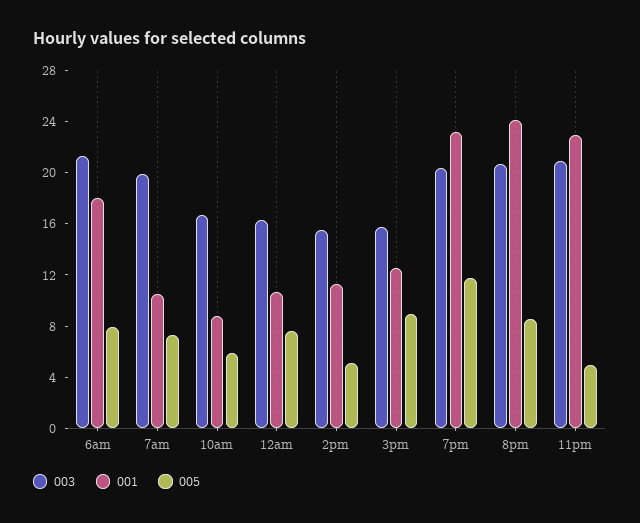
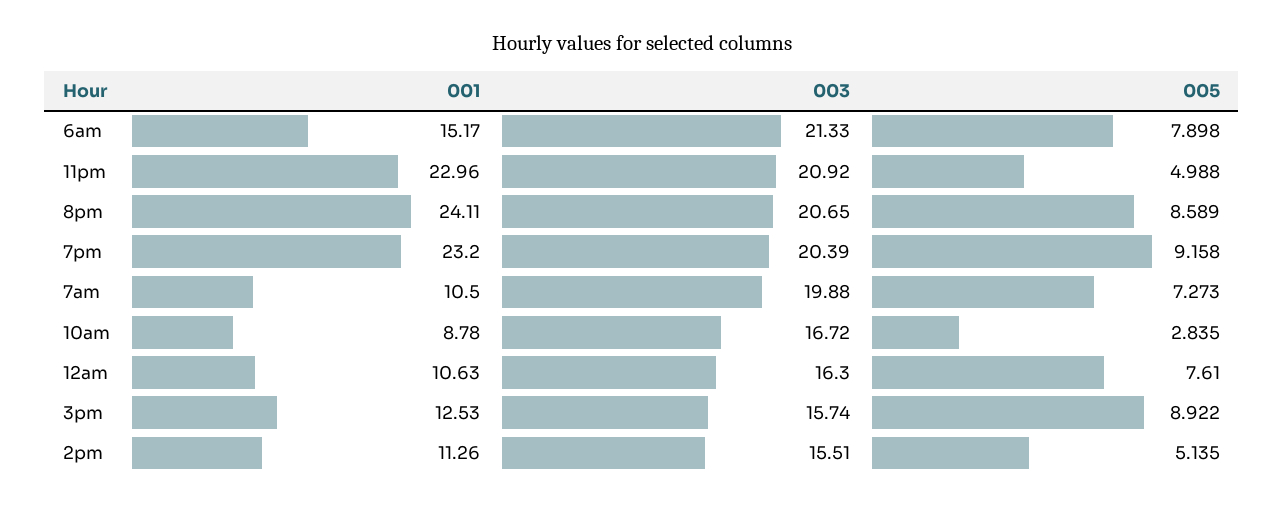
001, 6am: 18 -> 15.17
005, 10am: 6 -> 2.835
005, 7pm: 12 -> 9.158

